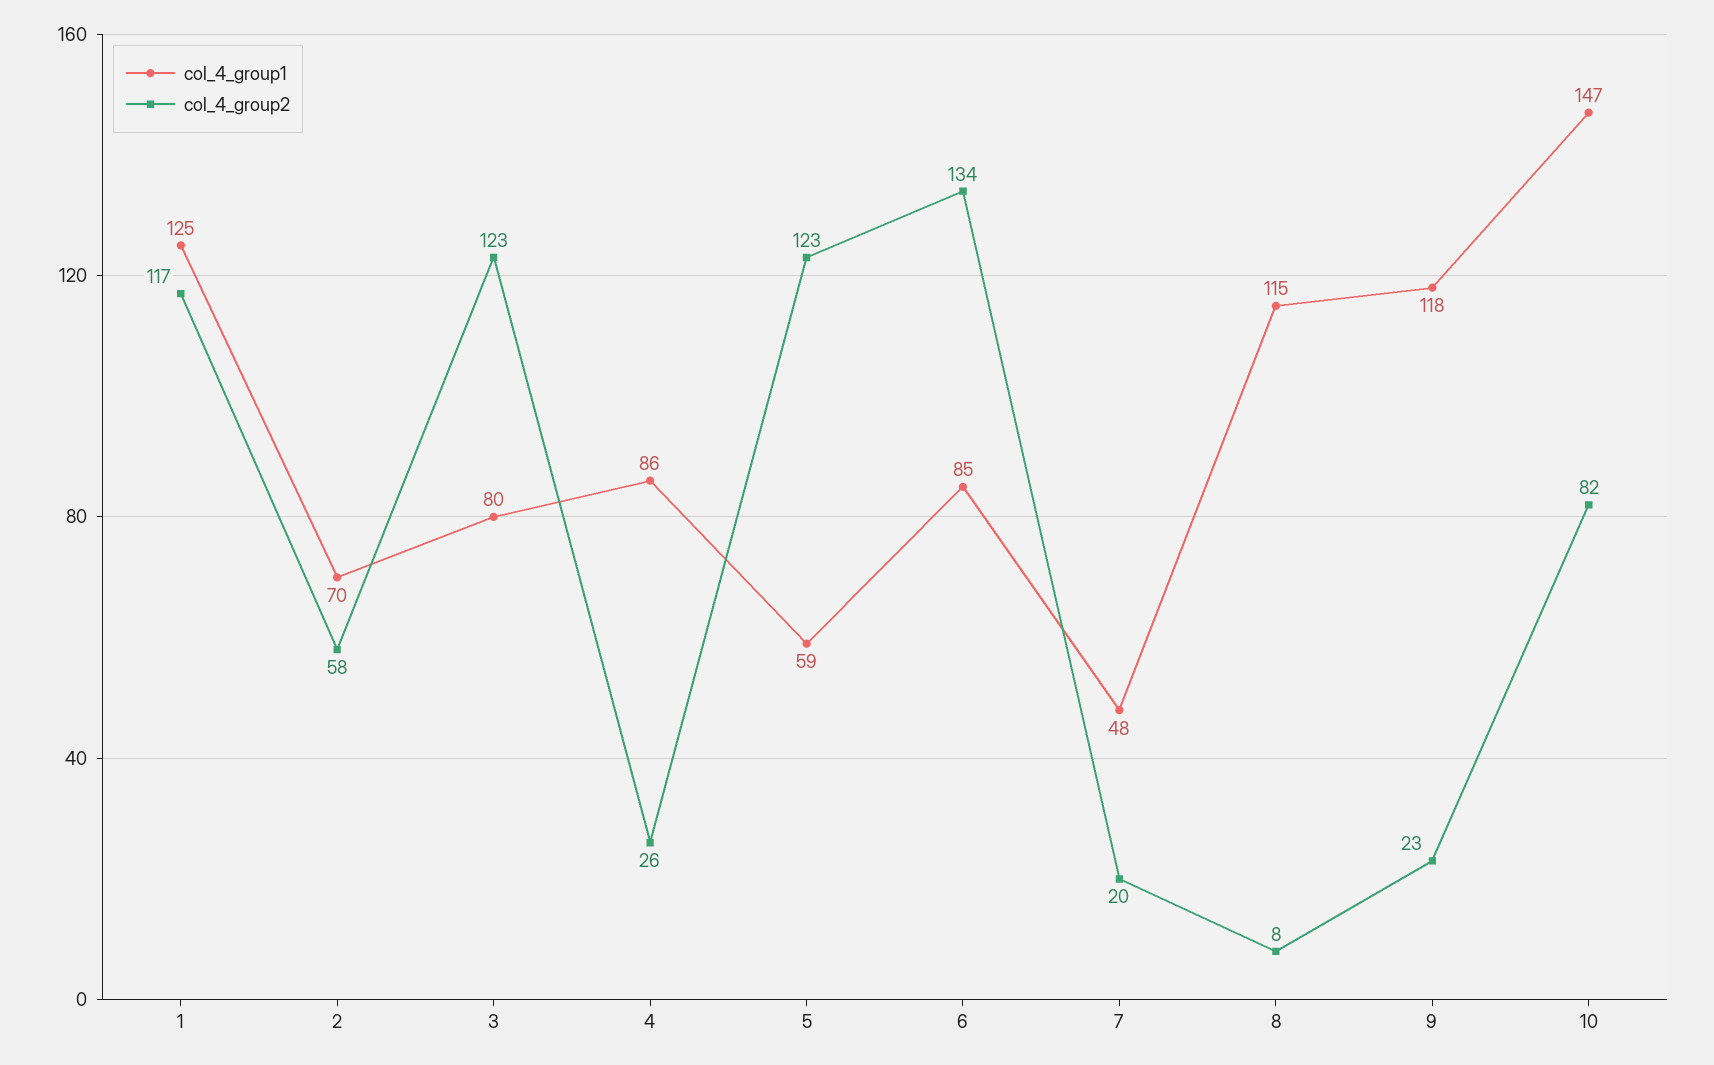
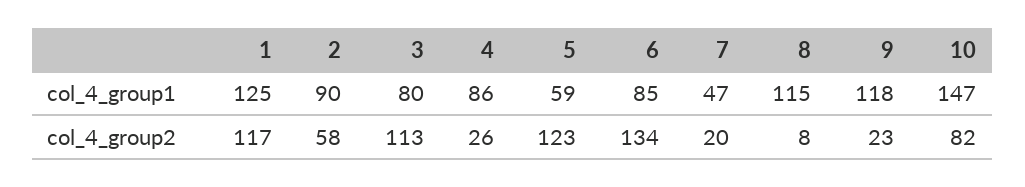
col_4_group1, 2: 70 -> 90
col_4_group2, 3: 123 -> 113
col_4_group1, 7: 48 -> 47

